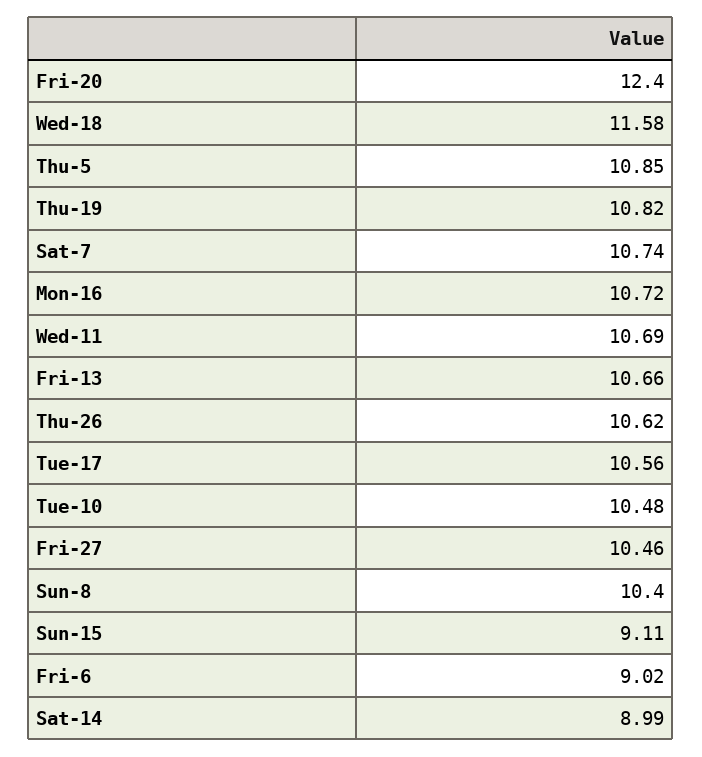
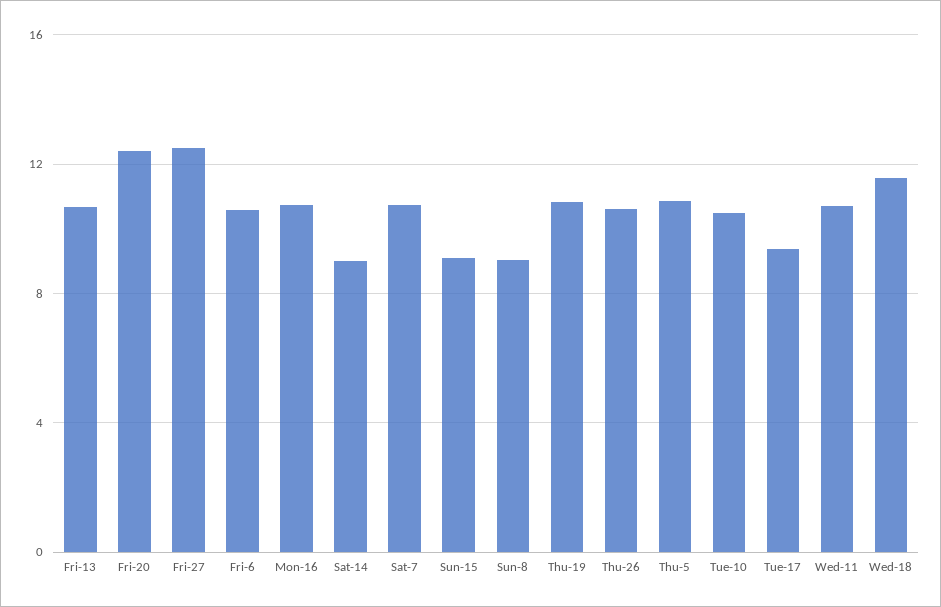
Tue-17: 10.56 -> 9.5
Fri-27: 10.46 -> 12.5
Sun-8: 10.4 -> 9
Fri-6: 9.02 -> 10.5

